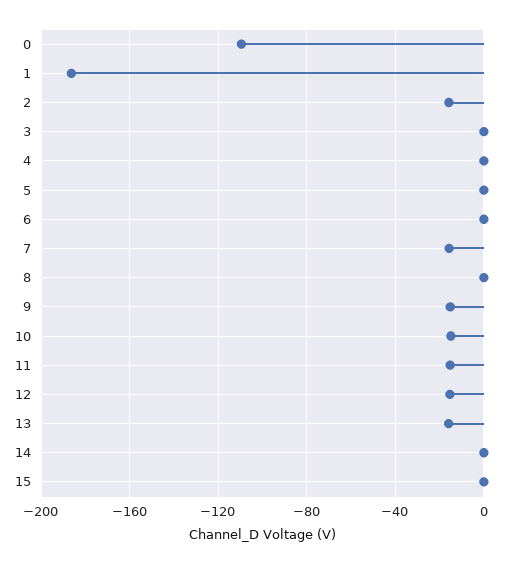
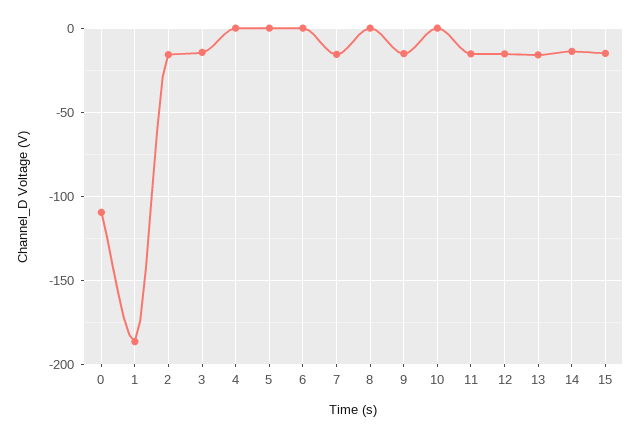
3: 0 -> -15
10: -15 -> 0
14: 0 -> -15
15: 0 -> -15

